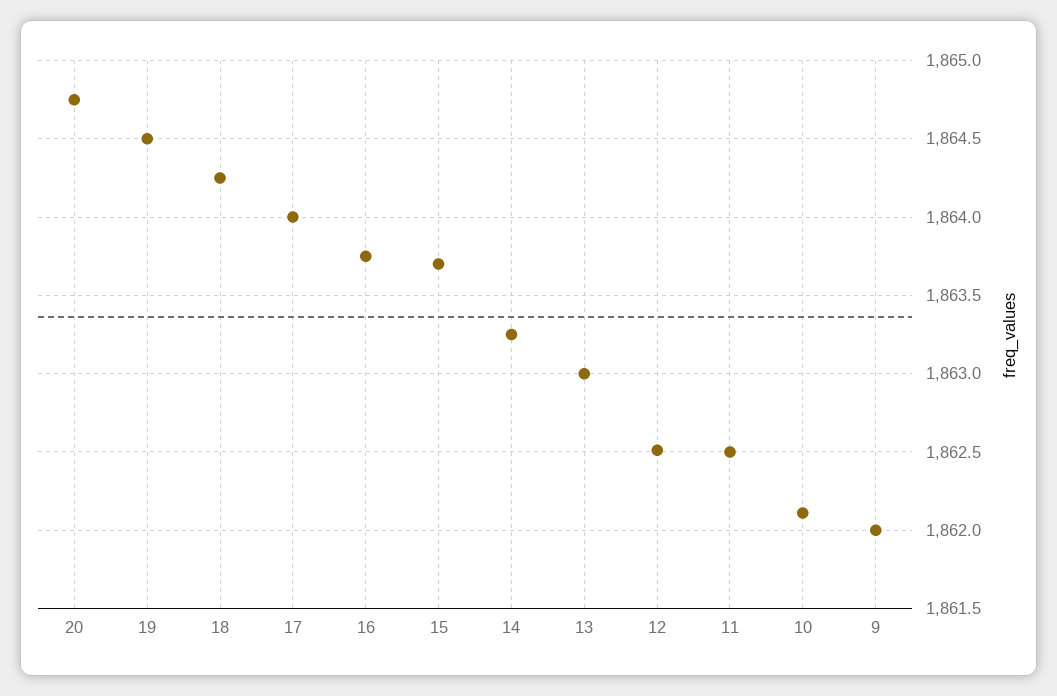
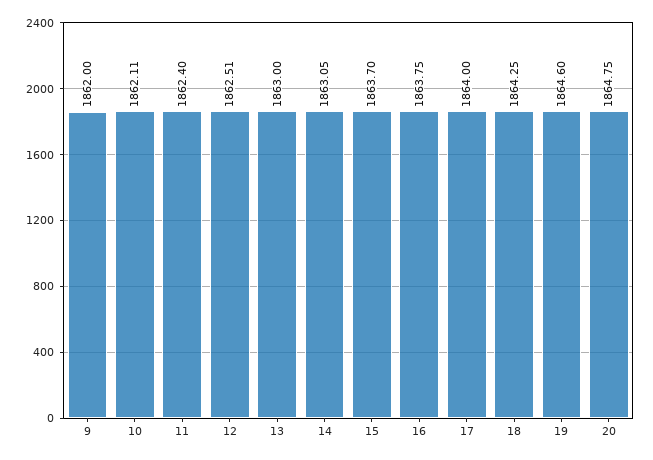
19: 1864.5 -> 1864.6
14: 1863.25 -> 1863.05
11: 1862.5 -> 1862.4

